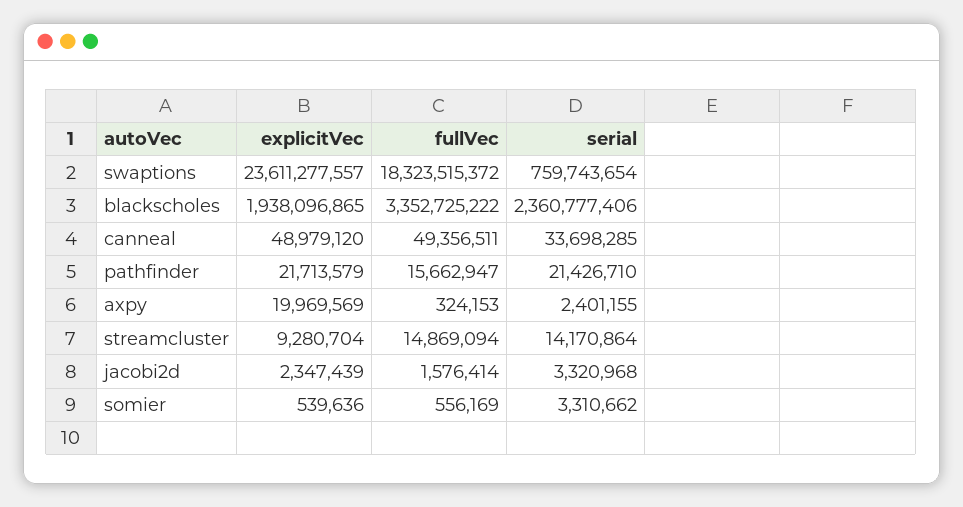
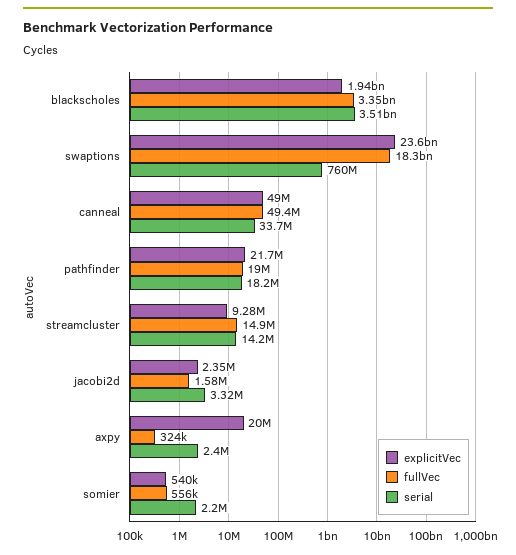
serial, blackscholes: 2360777406 -> 3510000000
fullVec, pathfinder: 15662947 -> 19000000
serial, pathfinder: 21426710 -> 18200000
serial, somier: 3310662 -> 2200000

